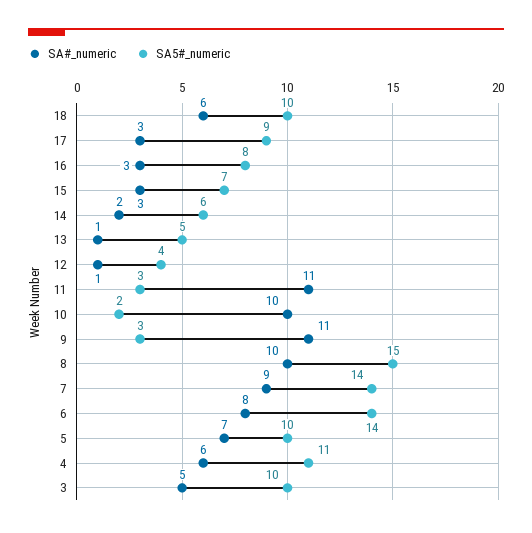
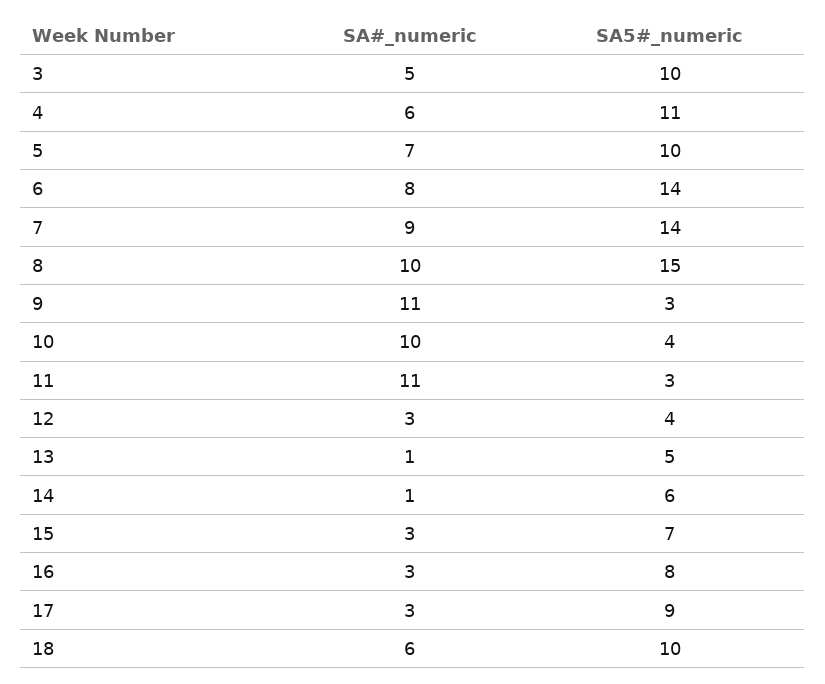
SA#_numeric, 14: 2 -> 1
SA#_numeric, 12: 1 -> 3
SA5#_numeric, 10: 2 -> 4

